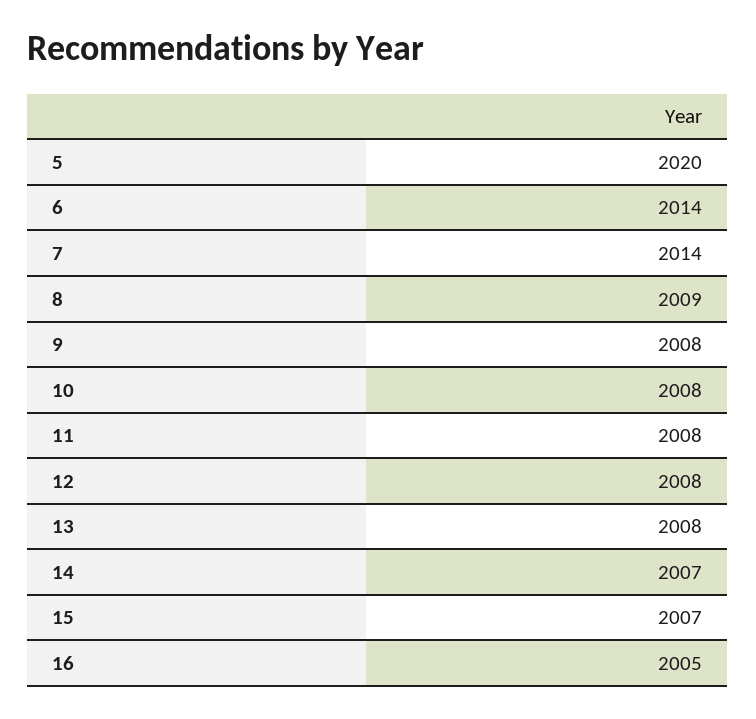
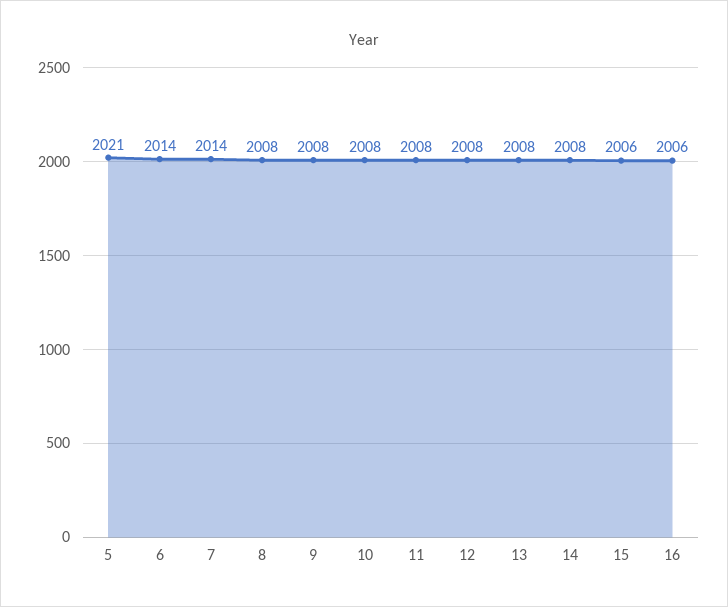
5: 2020 -> 2021
8: 2009 -> 2008
14: 2007 -> 2008
15: 2007 -> 2006
16: 2005 -> 2006

